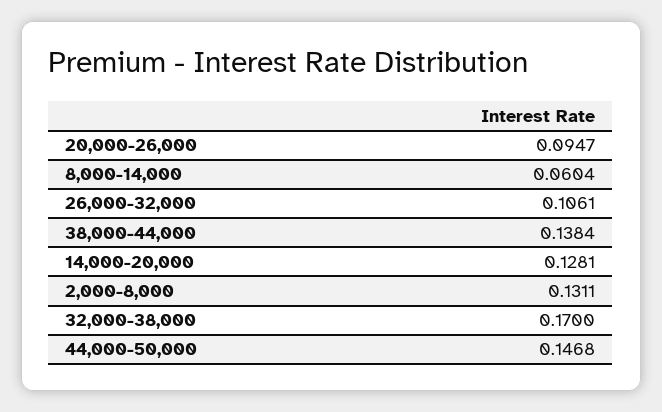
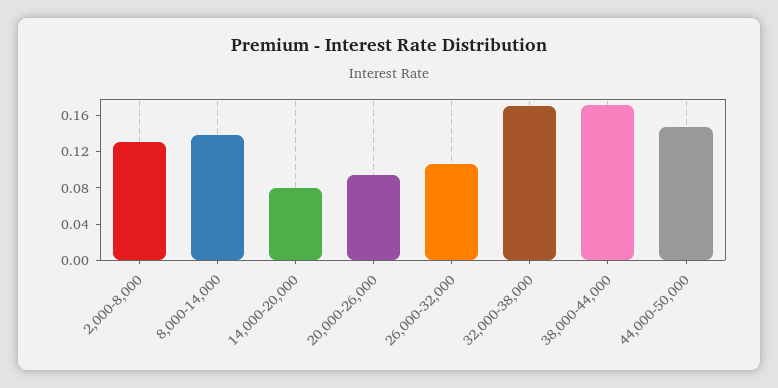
8,000-14,000: 0.0604 -> 0.14
38,000-44,000: 0.1384 -> 0.17
14,000-20,000: 0.1281 -> 0.08

